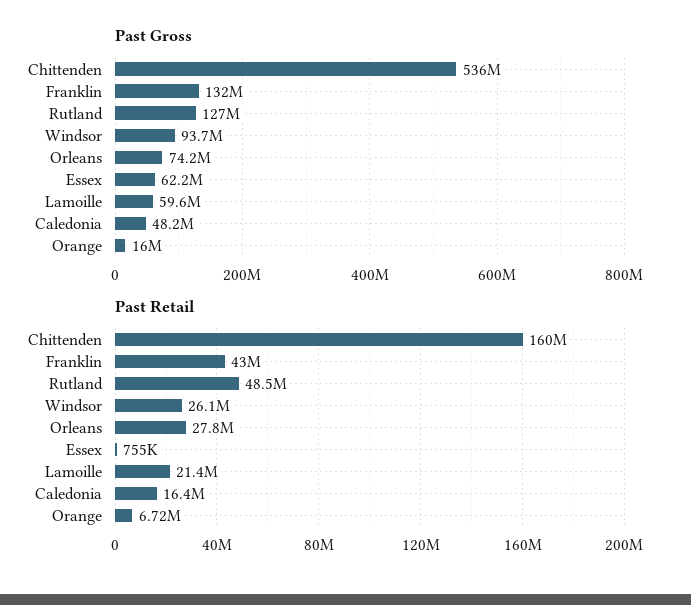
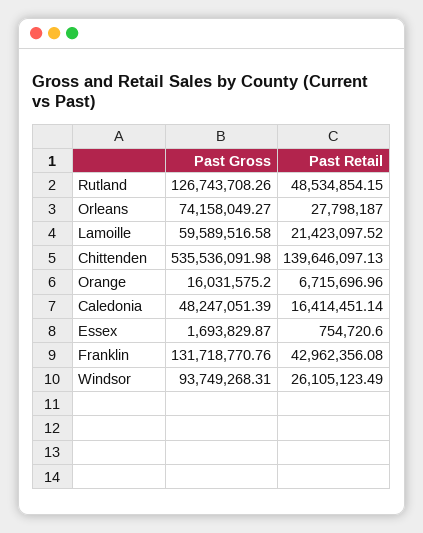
Past Gross, Essex: 62200000 -> 1693829.87
Past Retail, Chittenden: 160000000 -> 139646097.13

